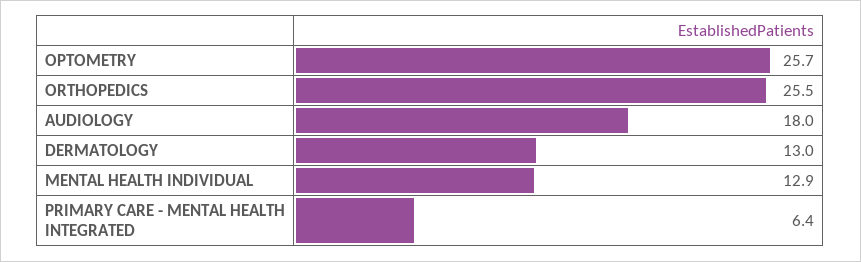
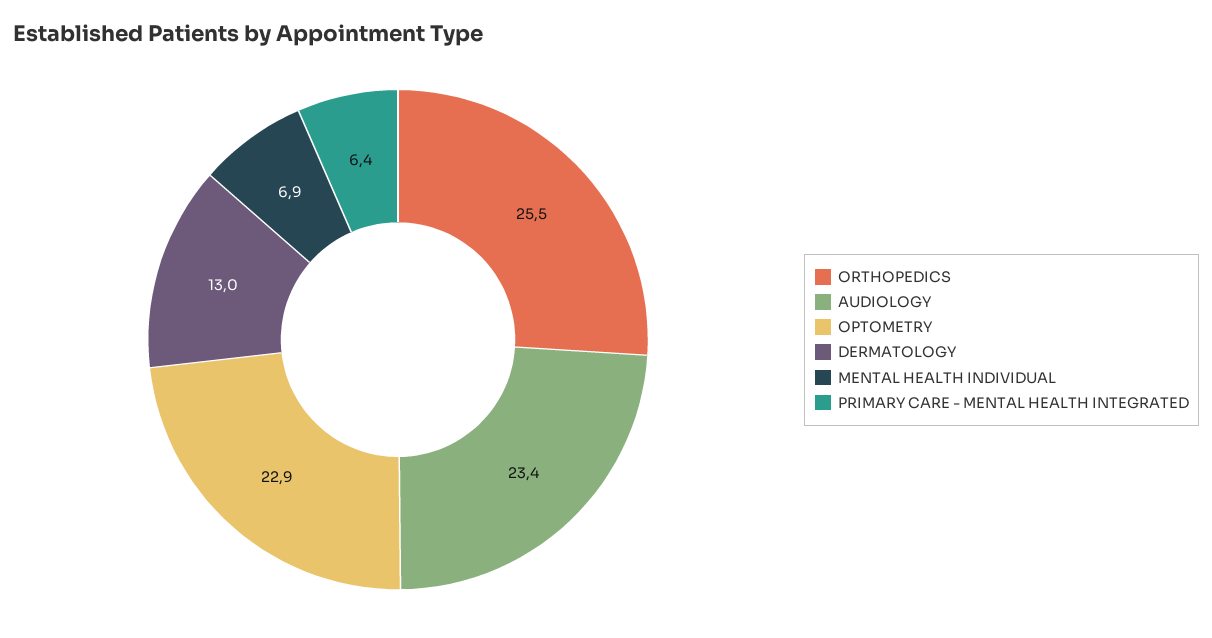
OPTOMETRY: 25.7 -> 22.9
AUDIOLOGY: 18 -> 23.4
MENTAL HEALTH INDIVIDUAL: 12.9 -> 6.9

